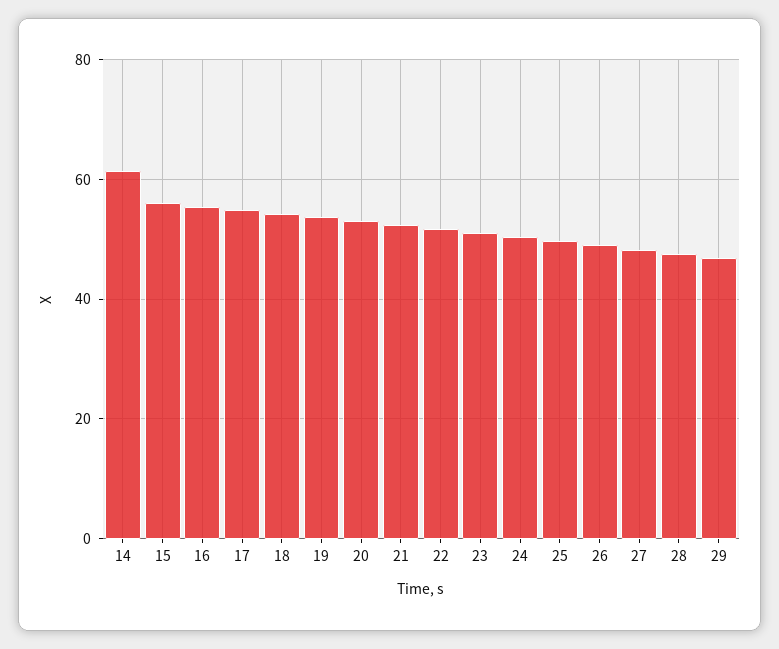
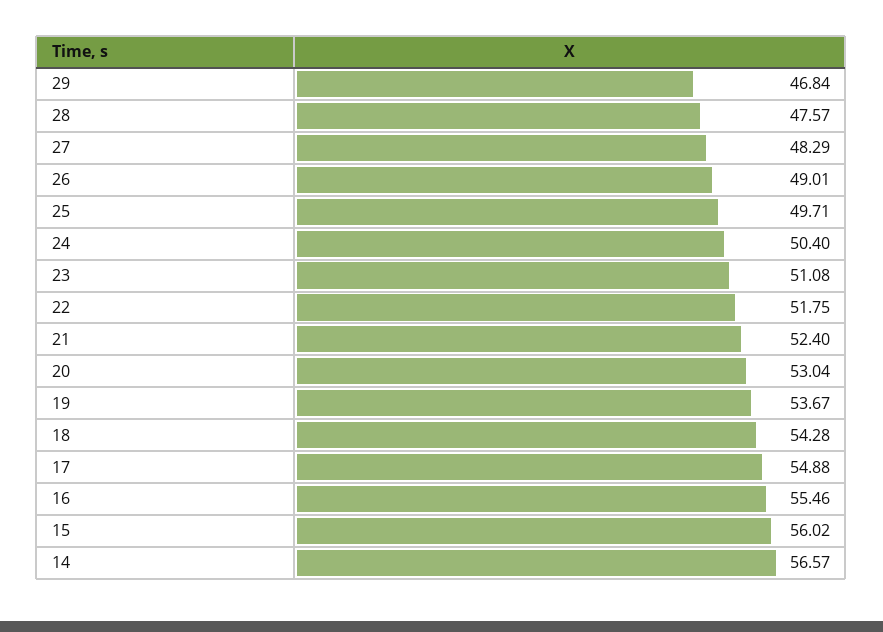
14: 62 -> 56.57

